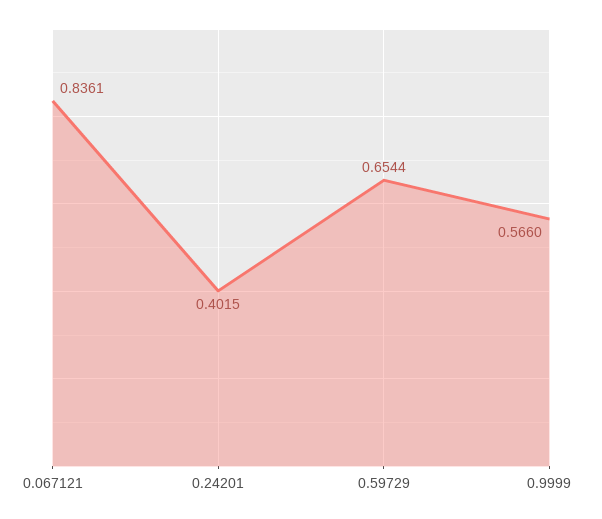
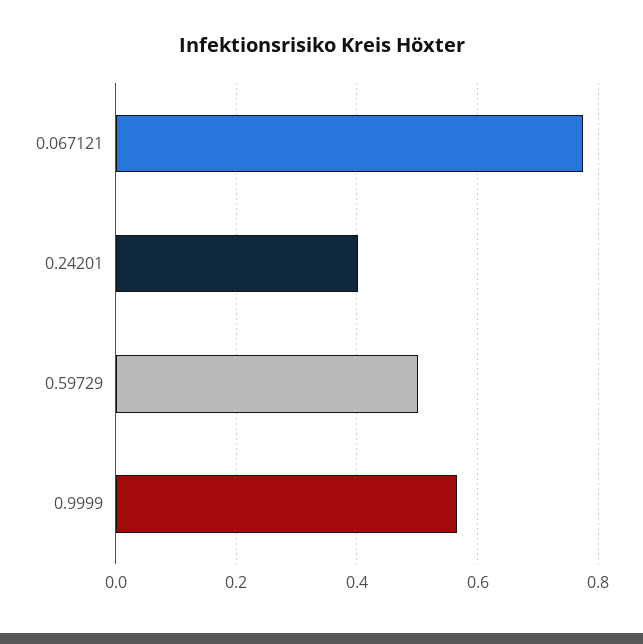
0.067121: 0.8361 -> 0.78
0.59729: 0.6544 -> 0.5

